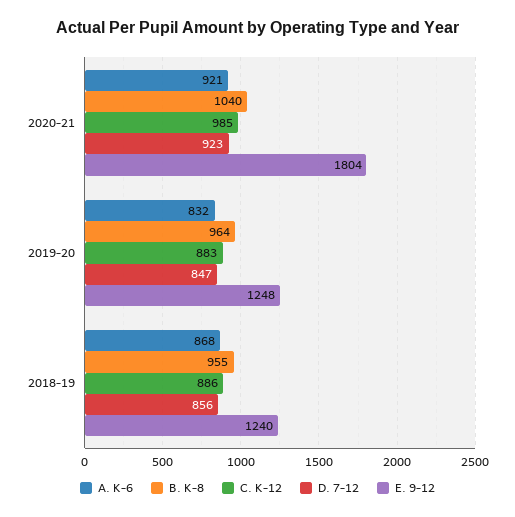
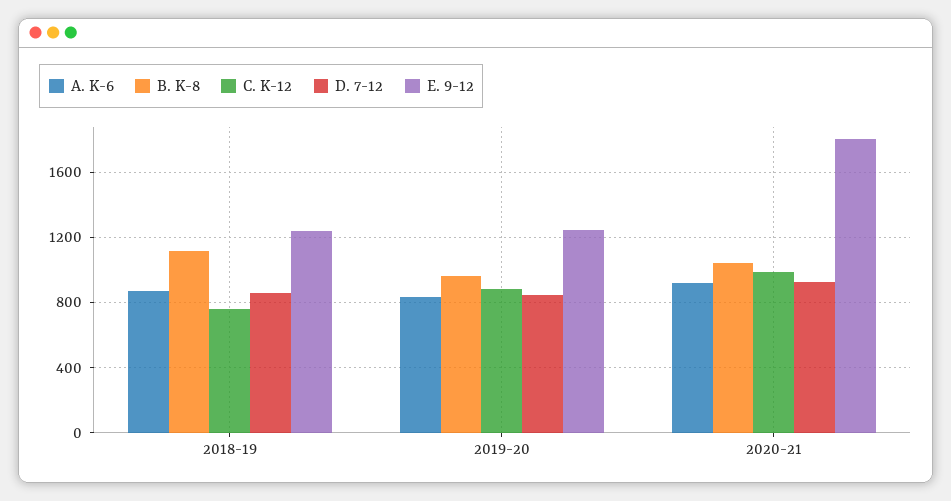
B. K-8, 2018-19: 955 -> 1100
C. K-12, 2018-19: 886 -> 750

